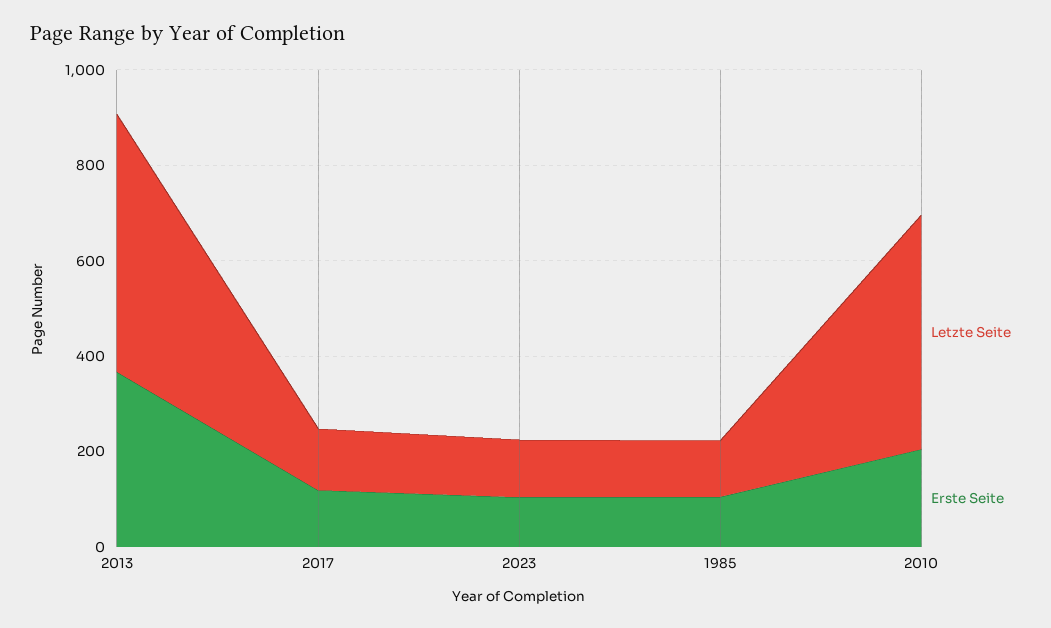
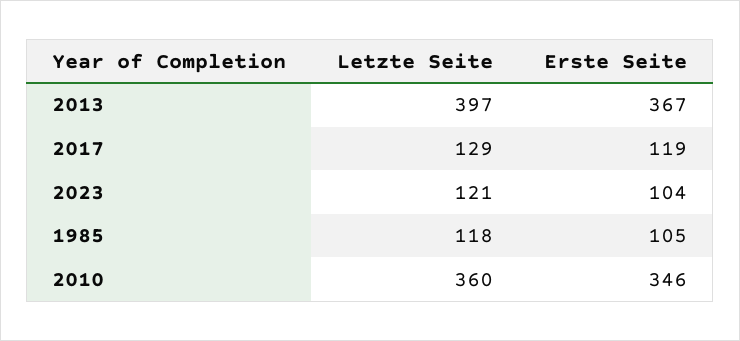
Letzte Seite, 2013: 550 -> 397
Letzte Seite, 2010: 500 -> 360
Erste Seite, 2010: 200 -> 346

